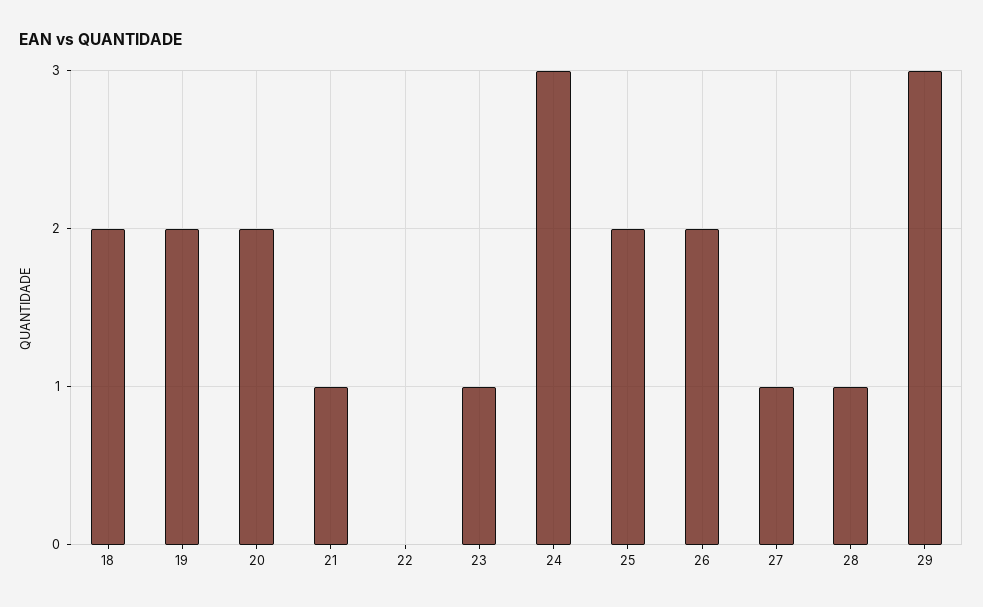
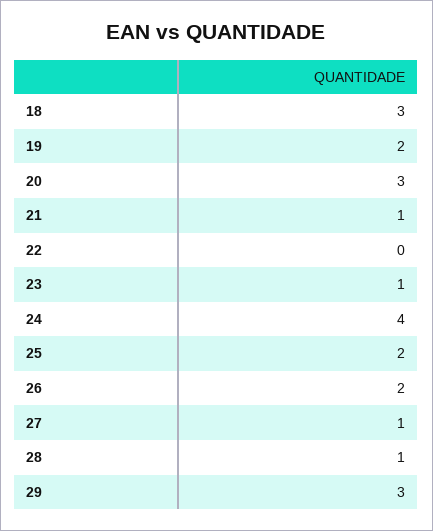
18: 2 -> 3
20: 2 -> 3
24: 3 -> 4

